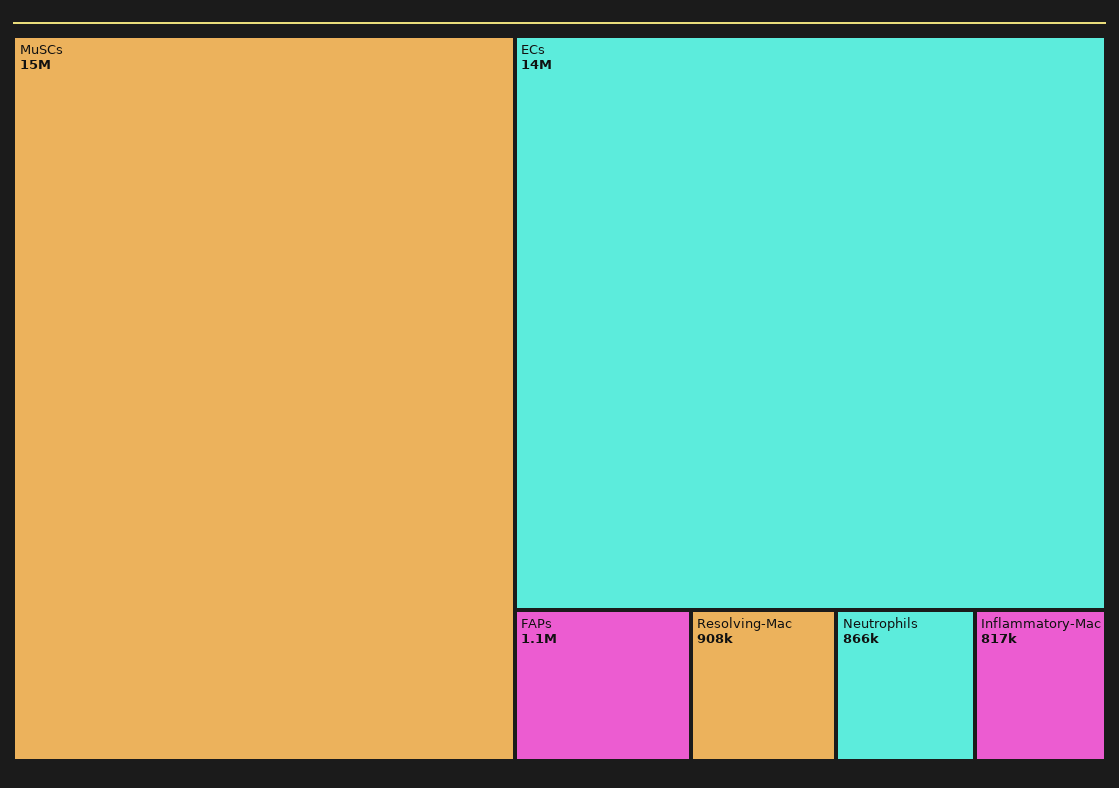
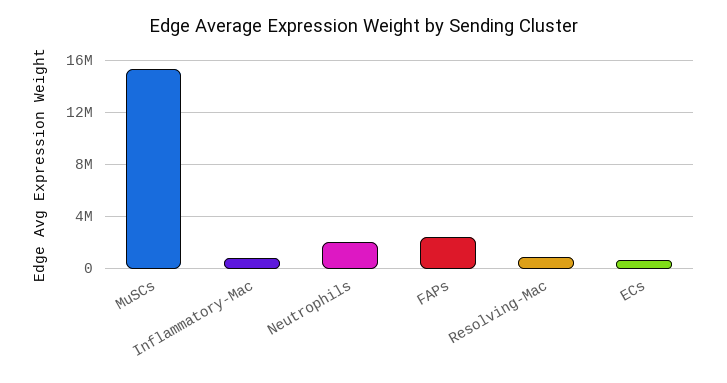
ECs: 14000000 -> 500000
FAPs: 1100000 -> 2500000
Neutrophils: 866000 -> 2000000

